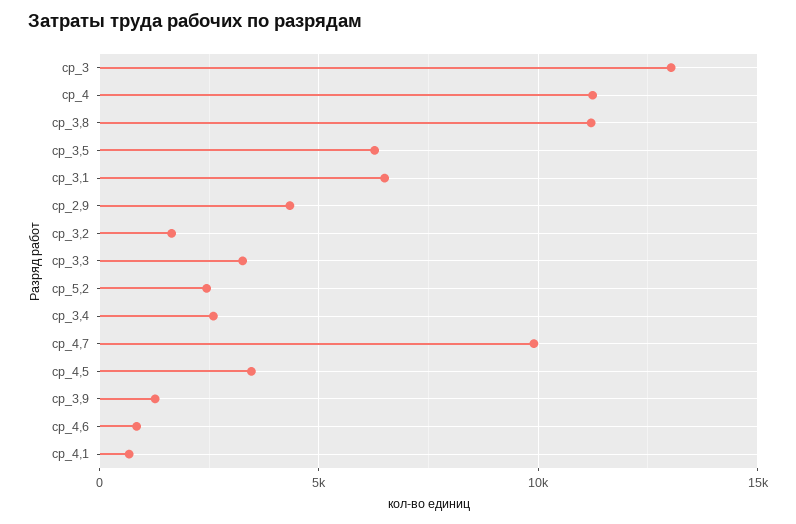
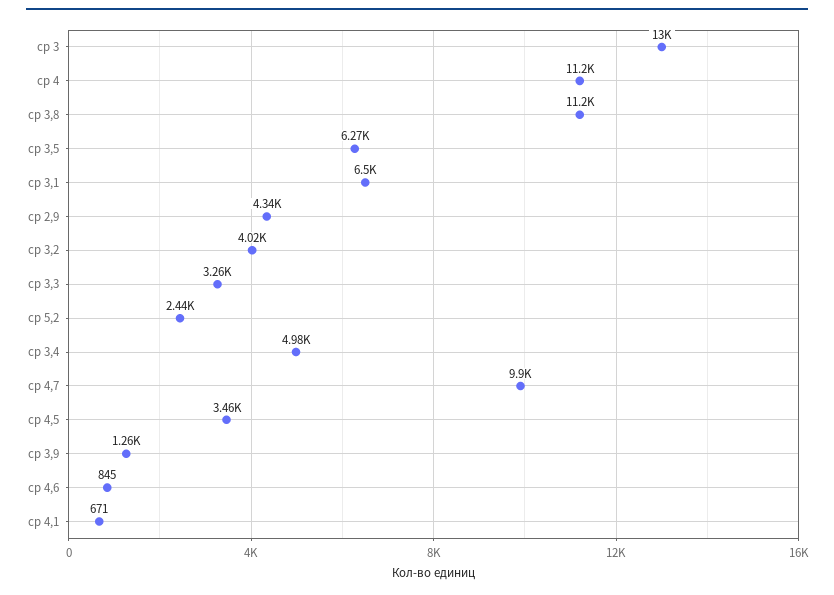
ср_3,2: 1500 -> 4020
ср_3,4: 2500 -> 4980

